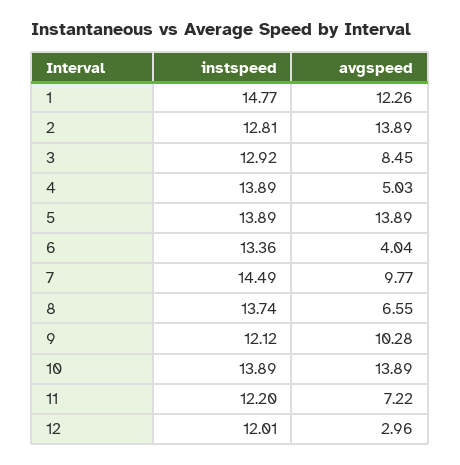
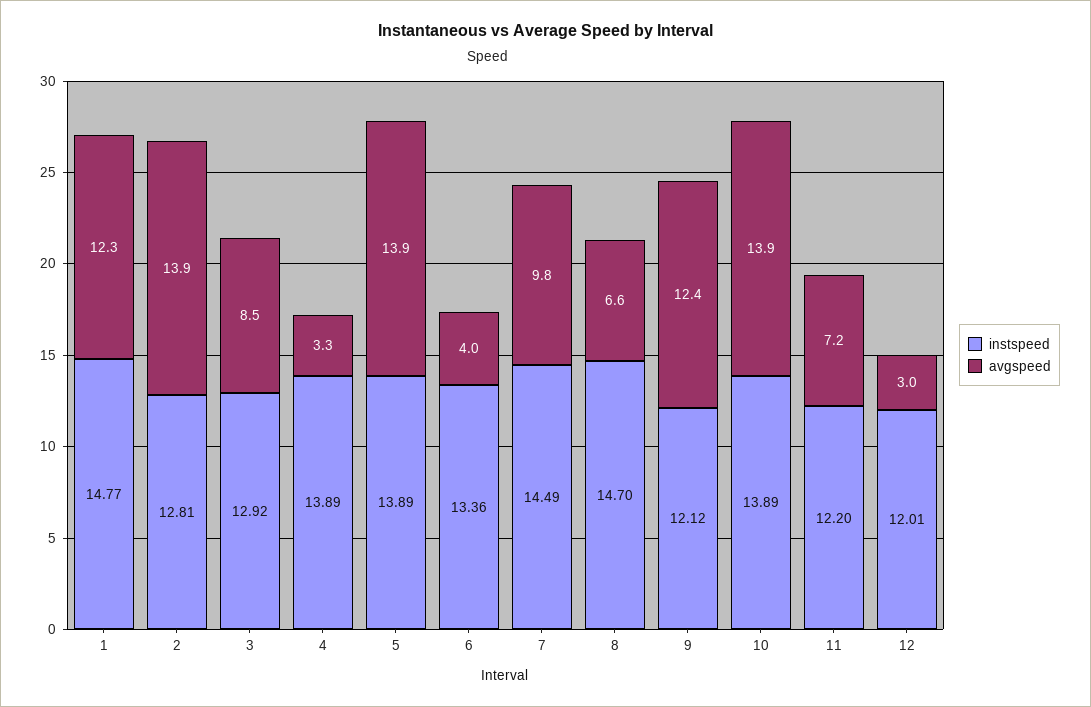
avgspeed, 4: 5.03 -> 3.3
instspeed, 8: 13.74 -> 14.7
avgspeed, 9: 10.28 -> 12.4

